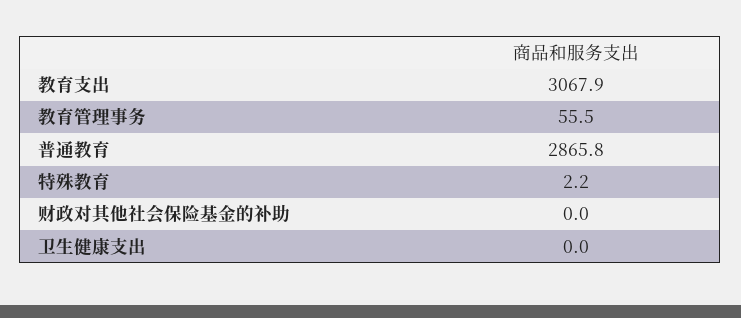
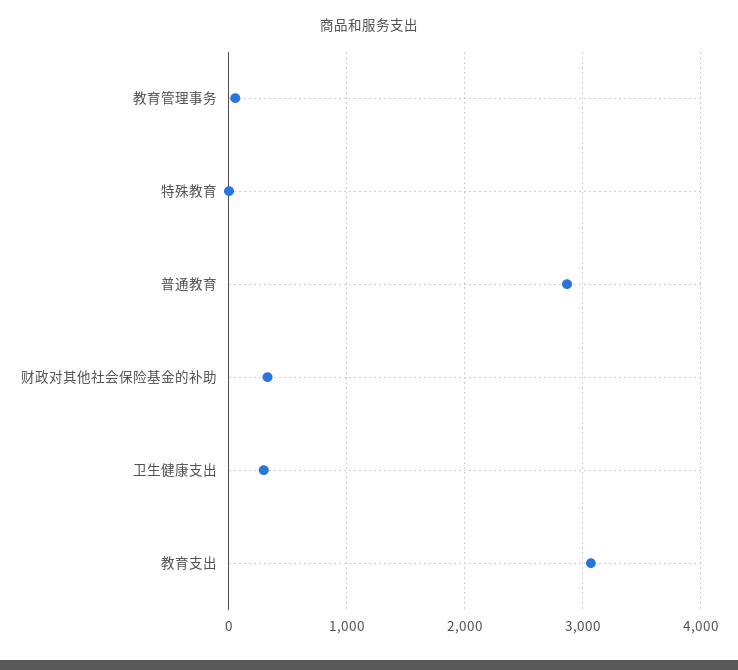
财政对其他社会保险基金的补助: 0 -> 300
卫生健康支出: 0 -> 300

